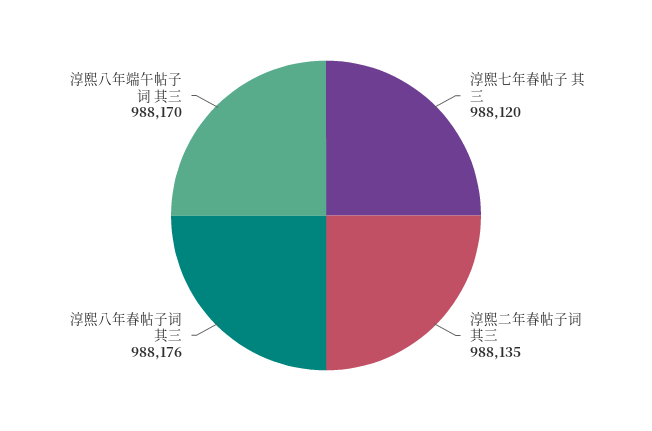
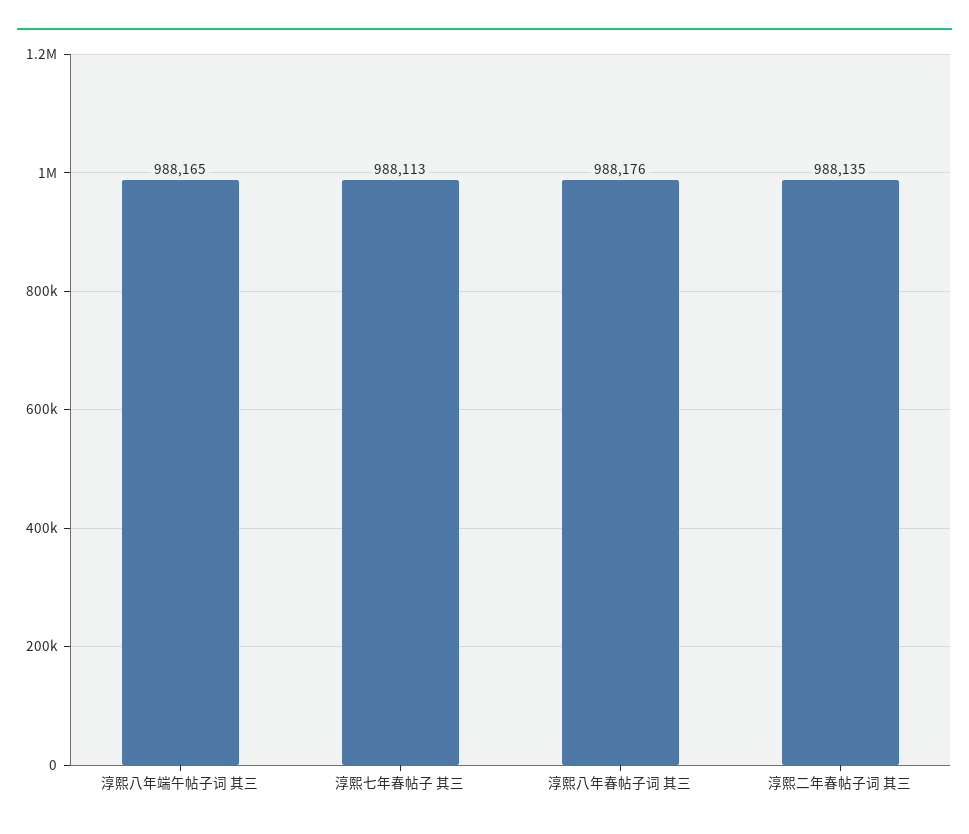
淳熙七年春帖子 其三: 988120 -> 988113
淳熙八年端午帖子词 其三: 988170 -> 988165

